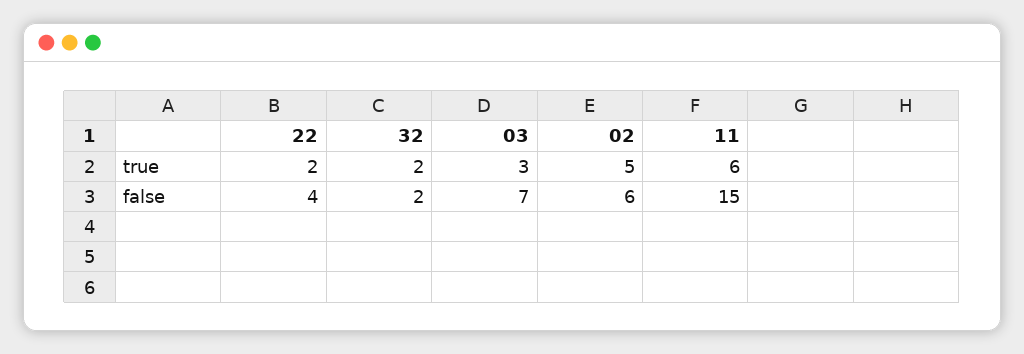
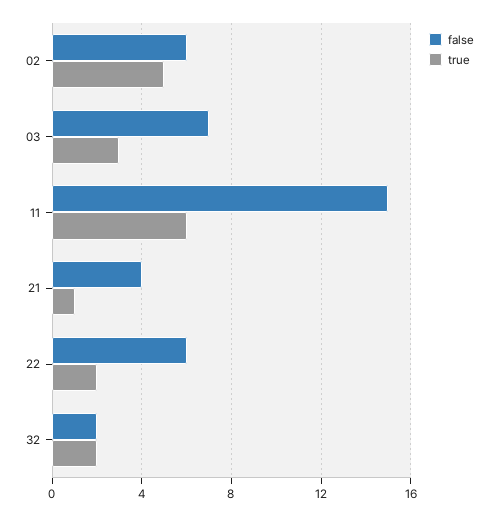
false, 22: 4 -> 6
false, 21: none -> 4
true, 21: none -> 1

